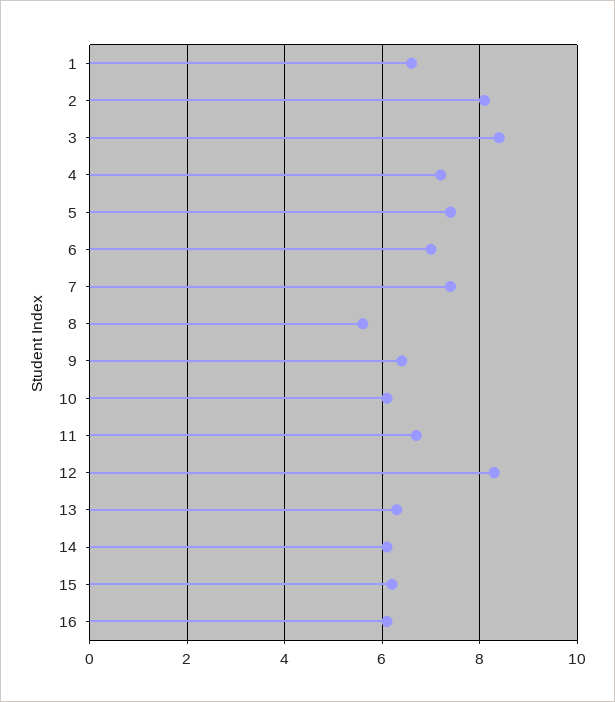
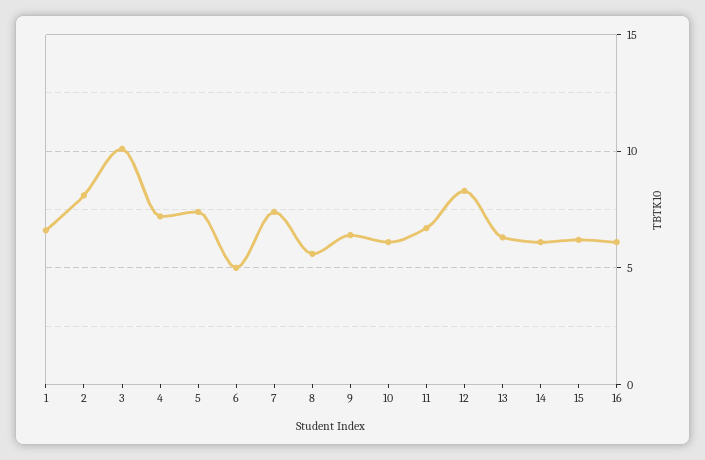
3: 8.5 -> 10
6: 7 -> 5

